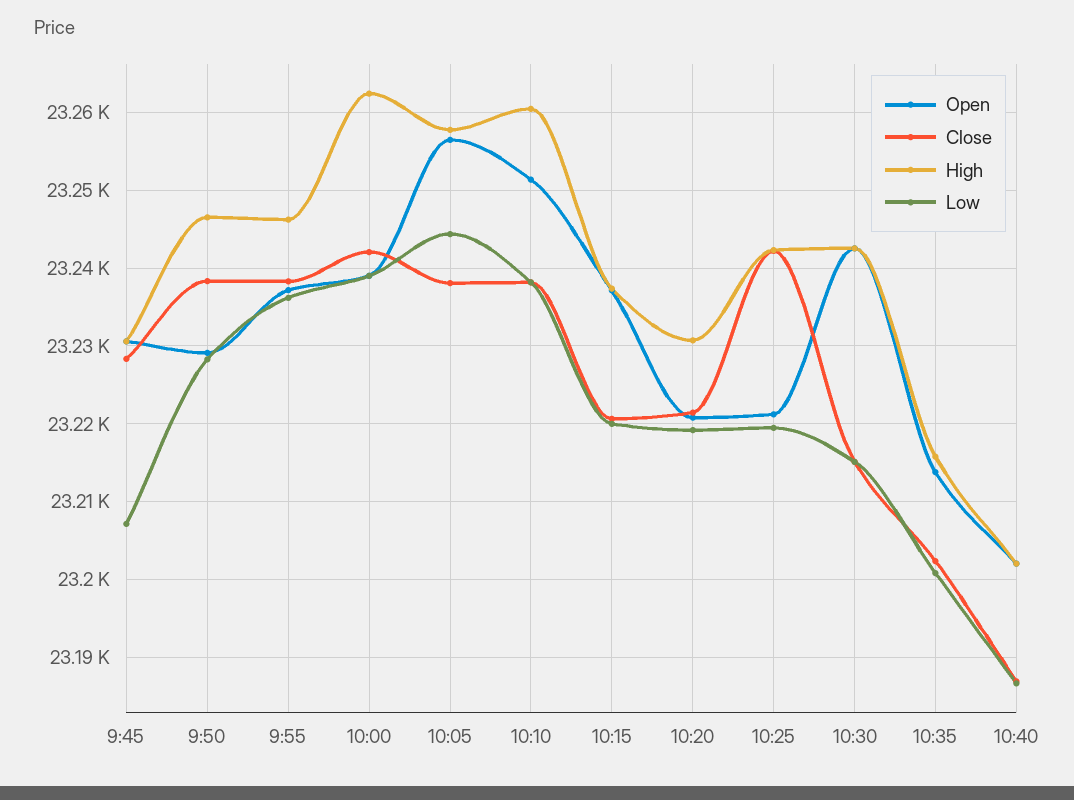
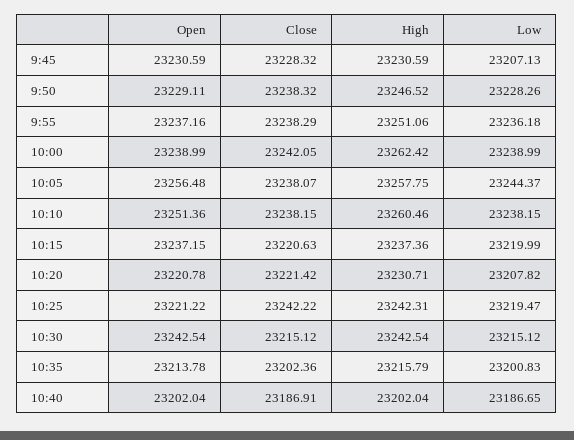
High, 9:55: 23246 -> 23251.06
Low, 10:20: 23219 -> 23207.82

